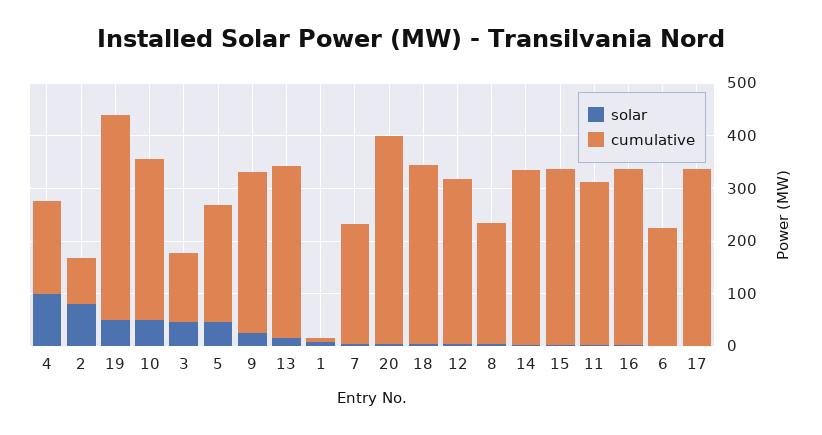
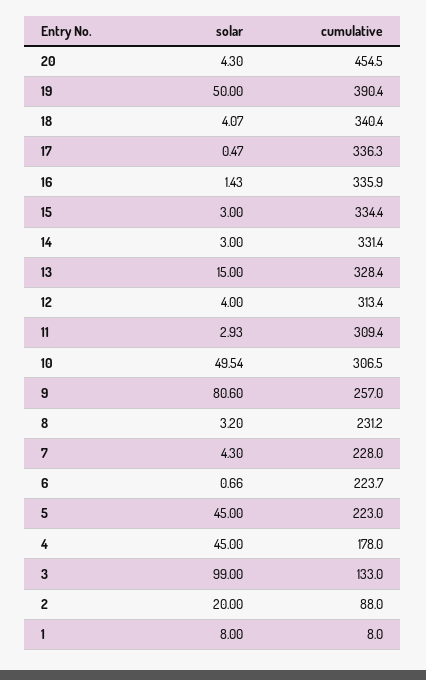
solar, 4: 100 -> 45
solar, 2: 80 -> 20
solar, 3: 40 -> 99
solar, 9: 20 -> 80.6
cumulative, 9: 300 -> 257
cumulative, 20: 400 -> 454.5

